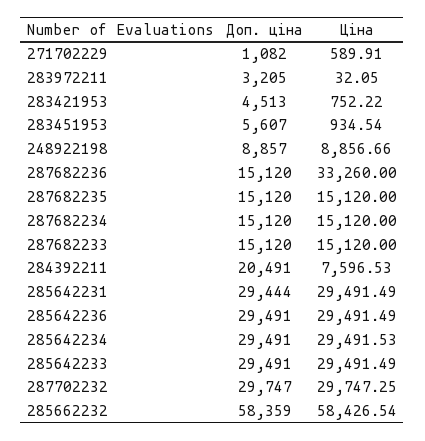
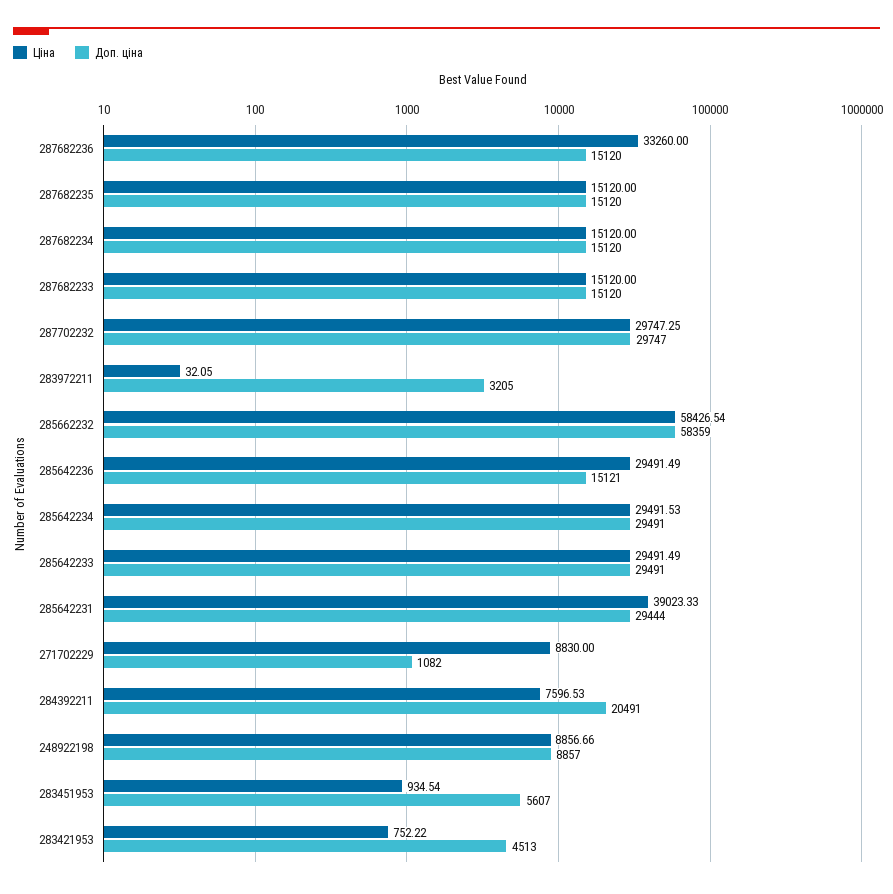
Ціна, 271702229: 589.91 -> 8830
Ціна, 285642231: 29491.49 -> 39023.33
Доп. ціна, 285642236: 29491 -> 15121

